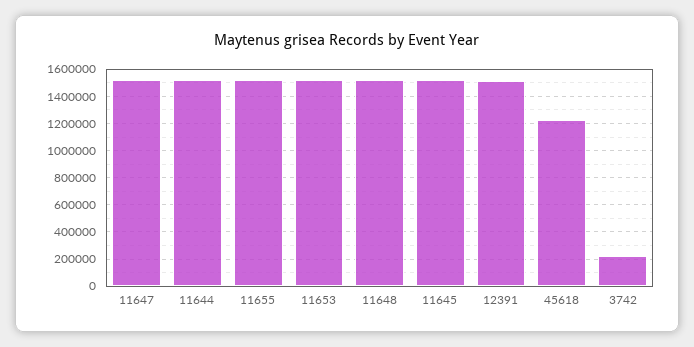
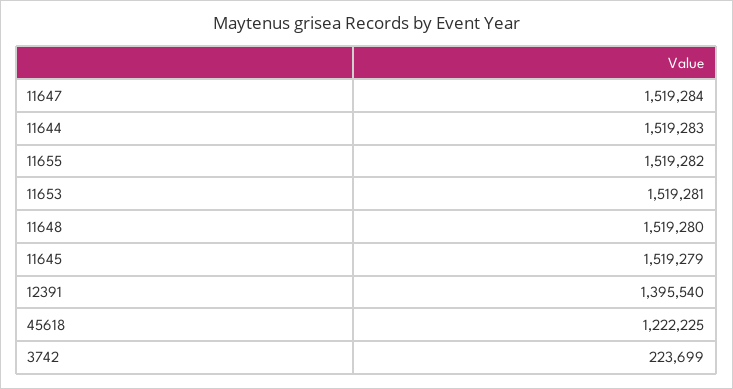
12391: 1500000 -> 1395540

